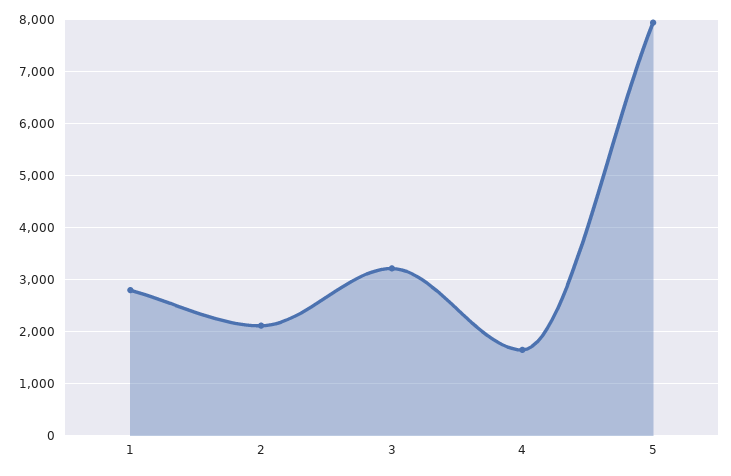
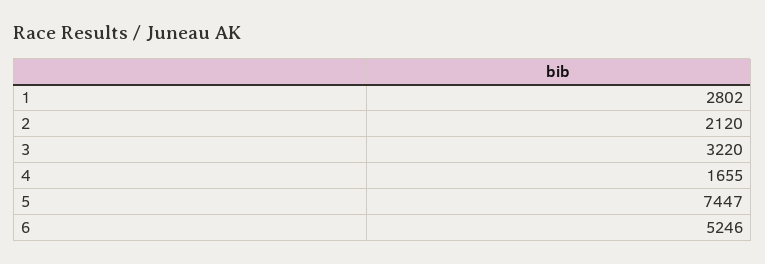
5: 8000 -> 7447
6: none -> 5246

